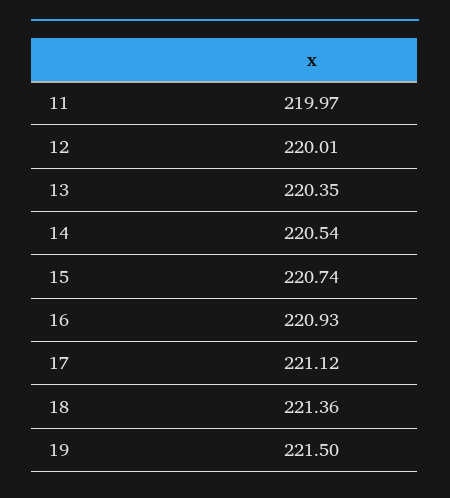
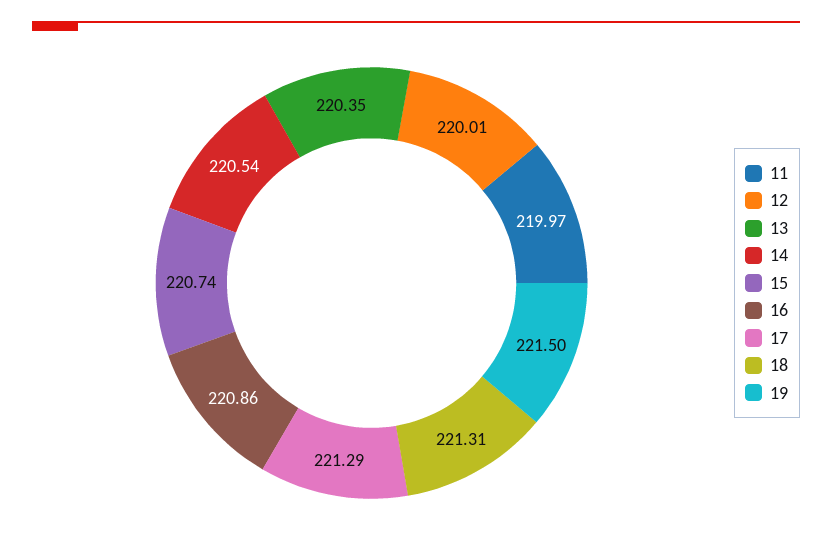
16: 220.93 -> 220.86
17: 221.12 -> 221.29
18: 221.36 -> 221.31

